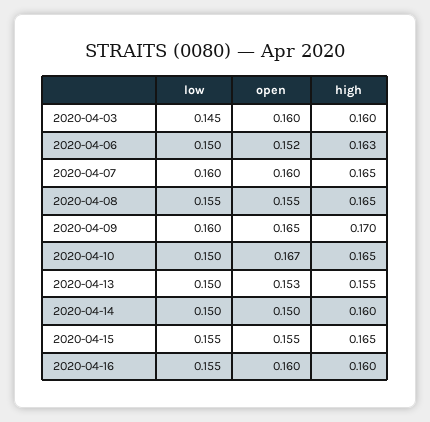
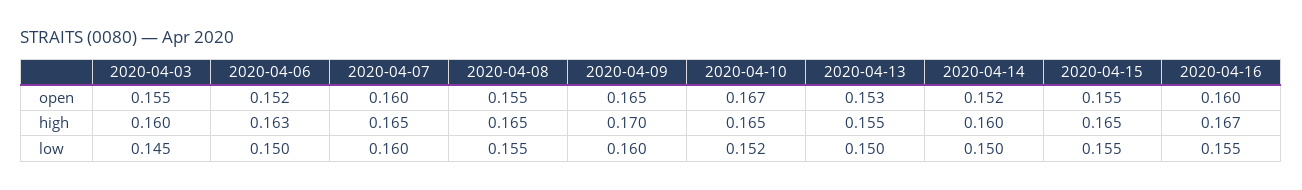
open, 2020-04-03: 0.16 -> 0.155
low, 2020-04-10: 0.15 -> 0.152
open, 2020-04-14: 0.15 -> 0.152
high, 2020-04-16: 0.16 -> 0.167

